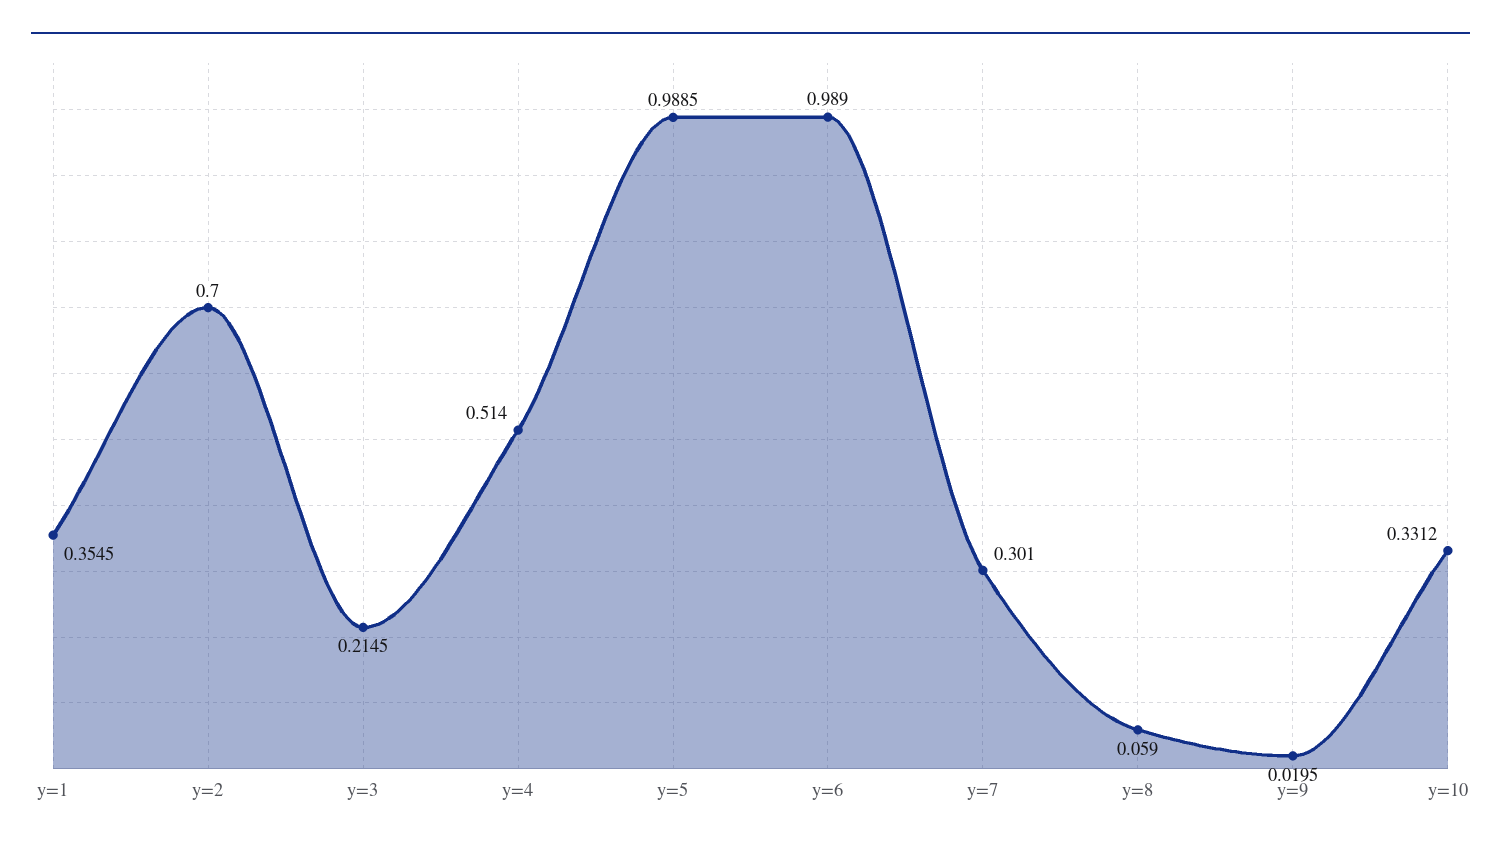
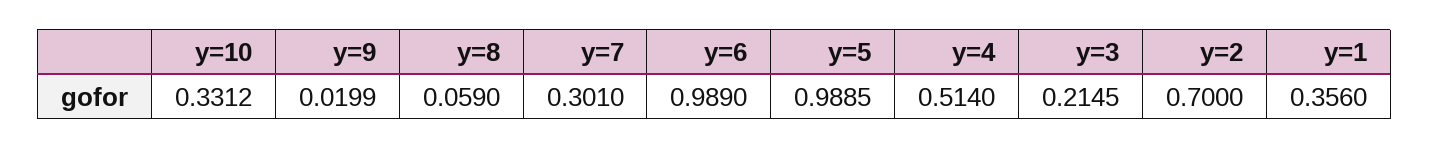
y=1: 0.3545 -> 0.356
y=9: 0.0195 -> 0.0199

